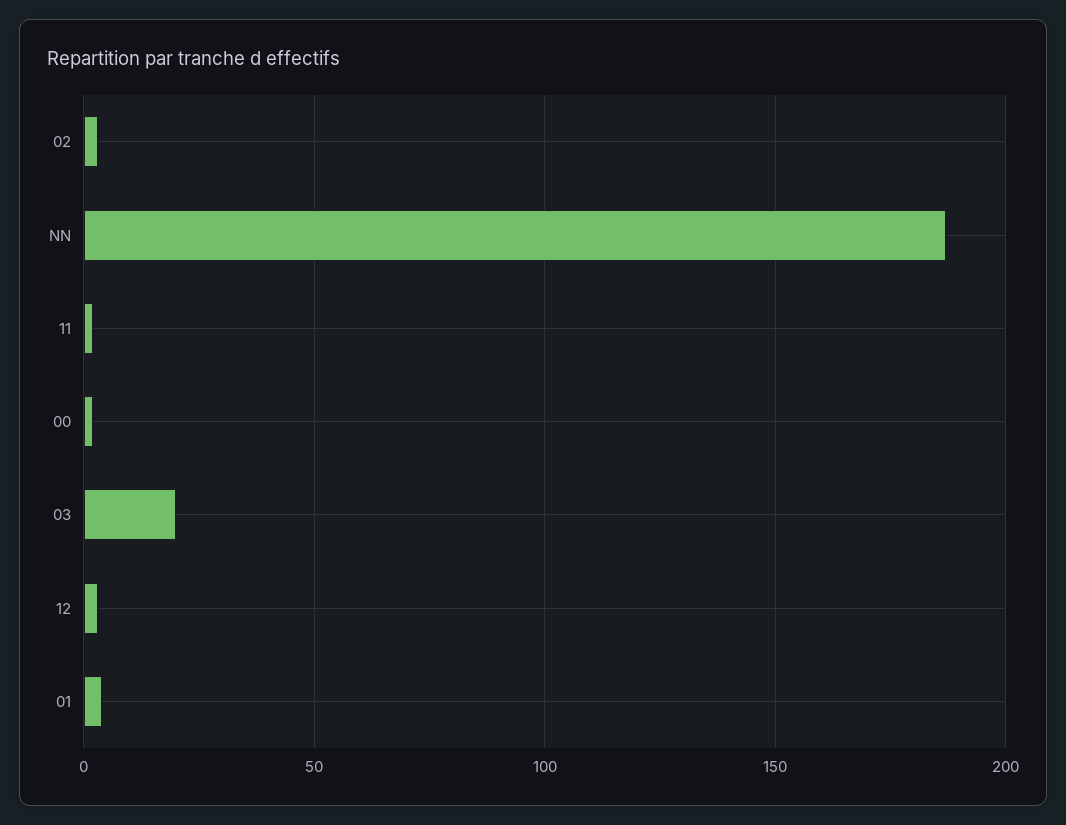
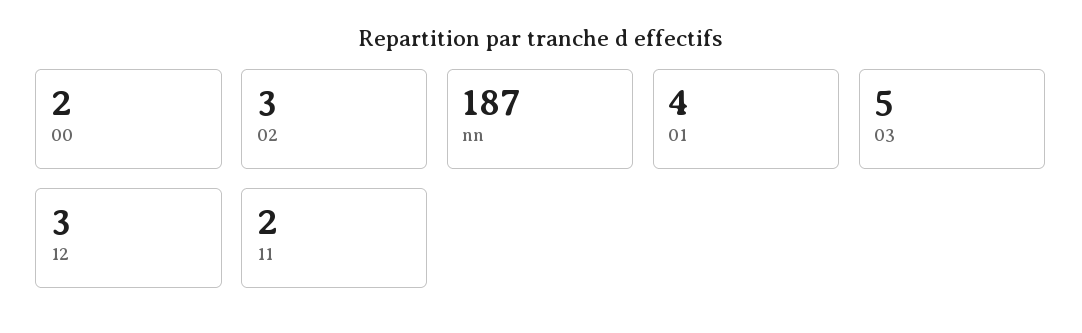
03: 20 -> 5

